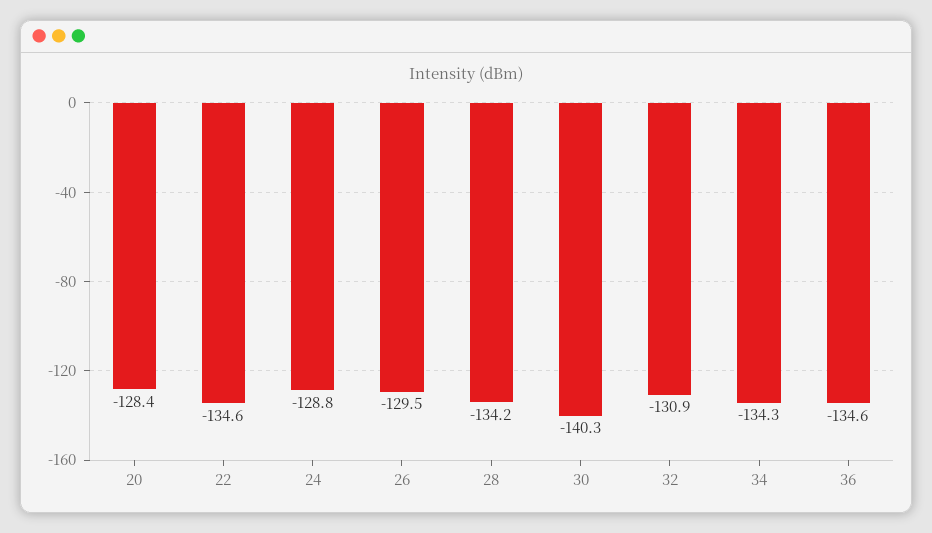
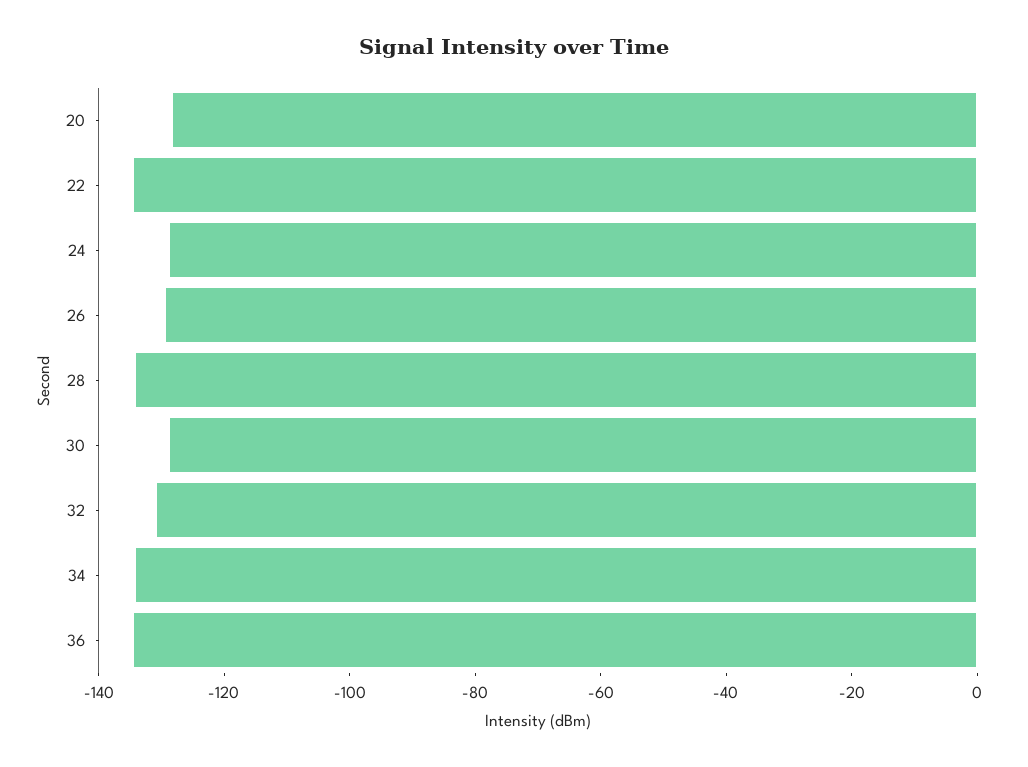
30: -140.3 -> -130

